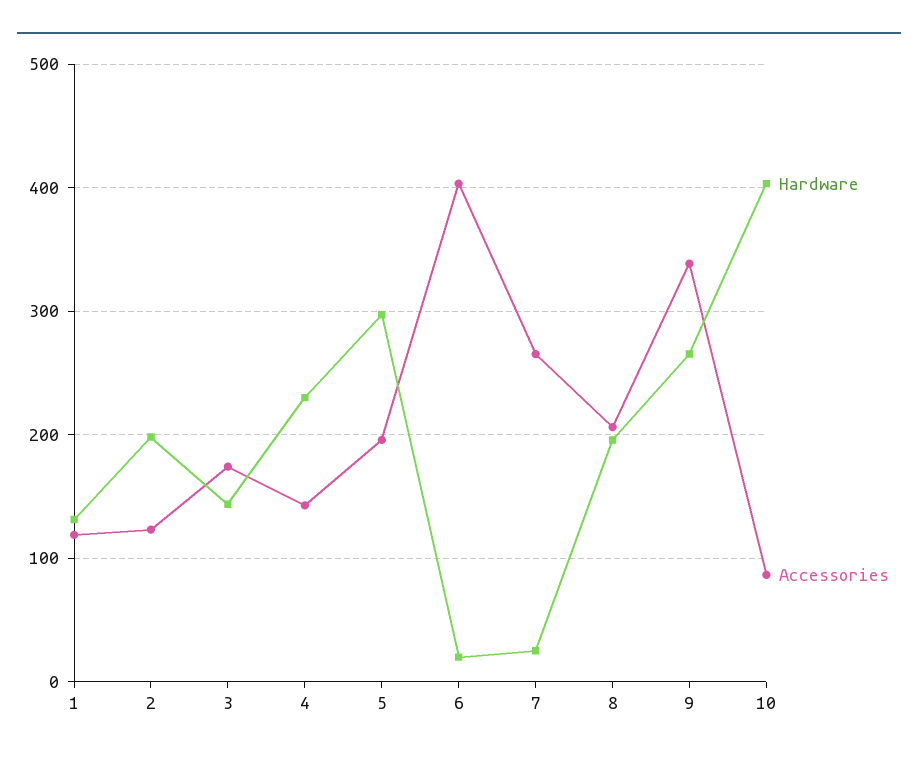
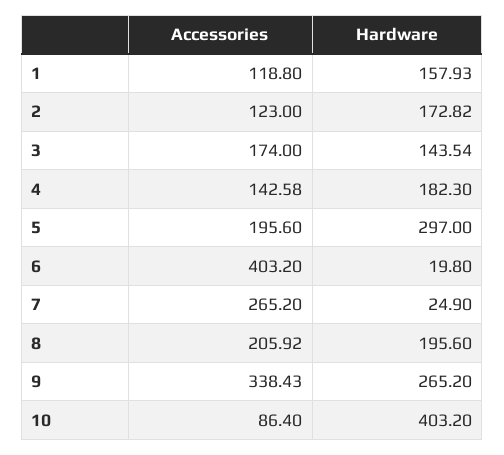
Hardware, 1: 130 -> 157.93
Hardware, 2: 200 -> 172.82
Hardware, 4: 230 -> 182.3

